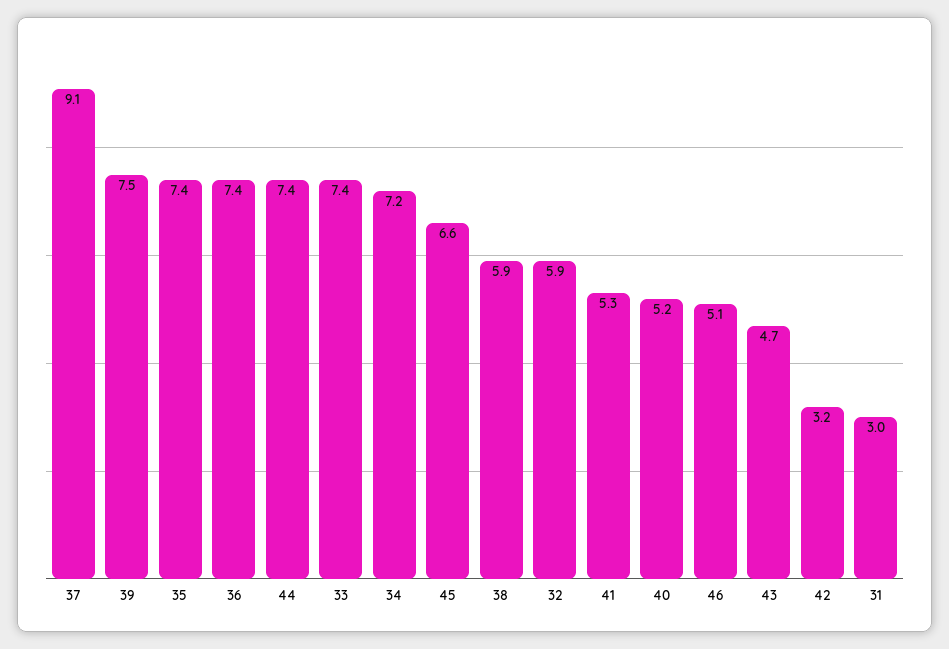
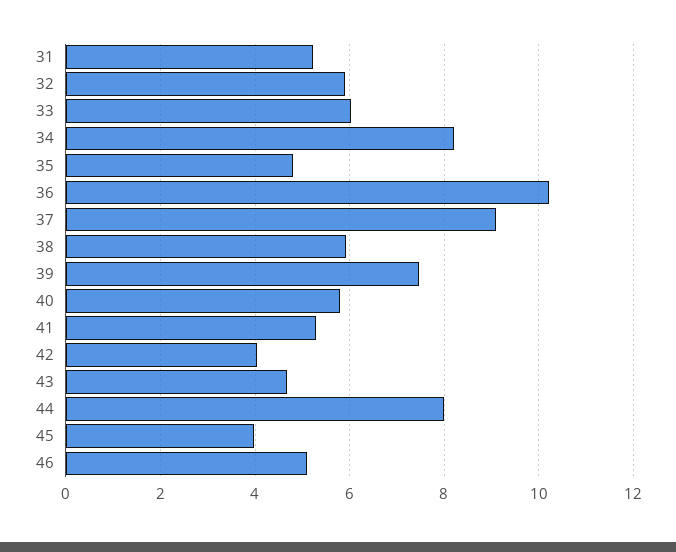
35: 7.4 -> 4.8
36: 7.4 -> 10.2
44: 7.4 -> 8
33: 7.4 -> 6
34: 7.2 -> 8.2
45: 6.6 -> 4
40: 5.2 -> 5.8
42: 3.2 -> 4
31: 3 -> 5.2

